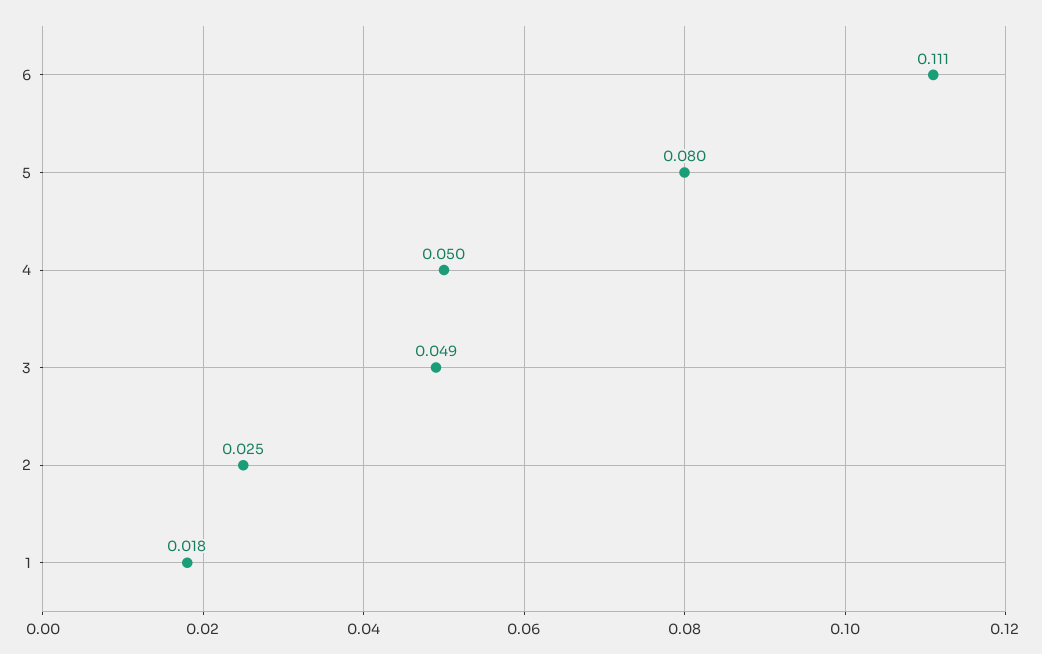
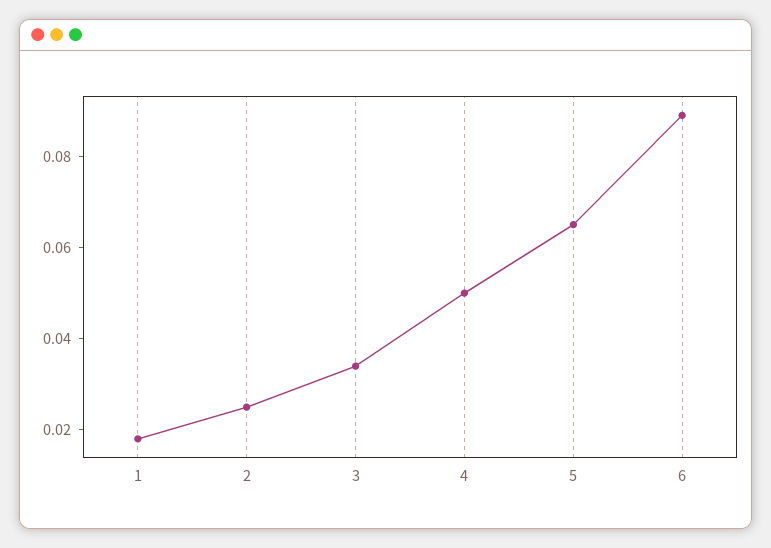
6: 0.111 -> 0.09
5: 0.08 -> 0.065
3: 0.049 -> 0.035

